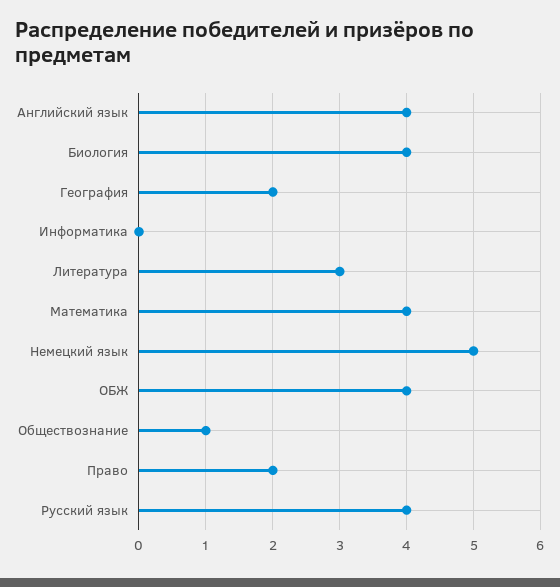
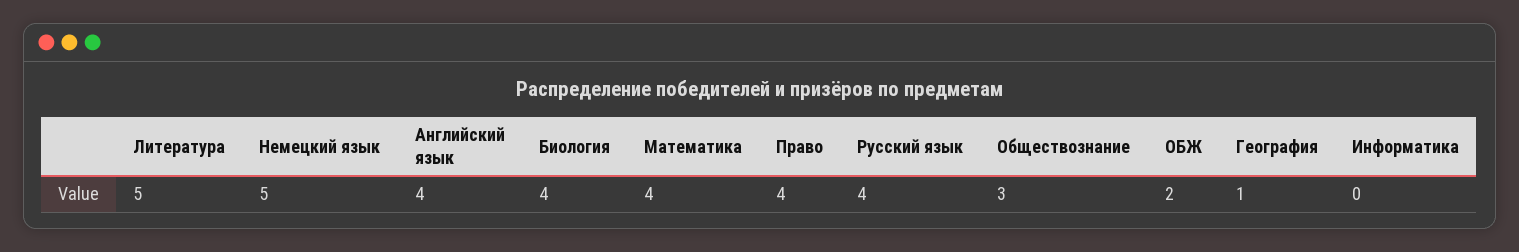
География: 2 -> 1
Литература: 3 -> 5
ОБЖ: 4 -> 2
Обществознание: 1 -> 3
Право: 2 -> 4

